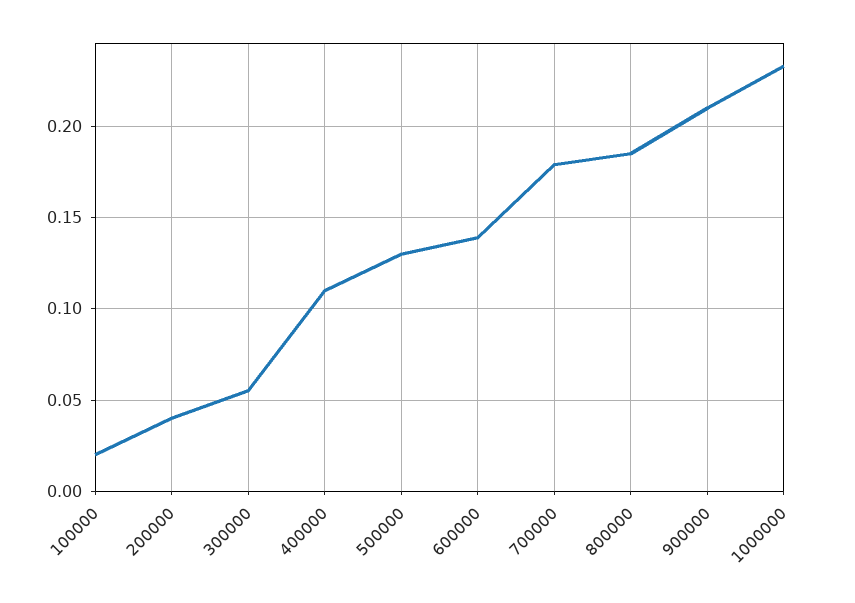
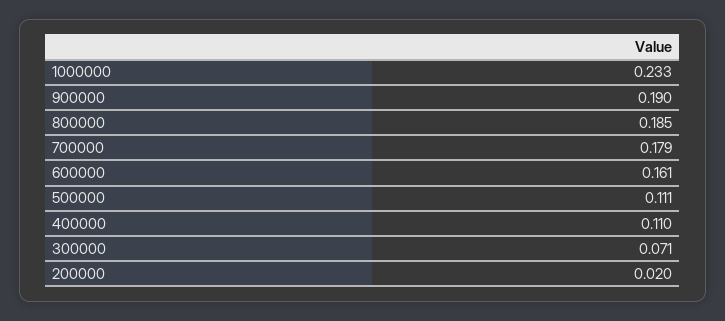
100000: 0.02 -> none
200000: 0.04 -> 0.02
300000: 0.055 -> 0.071
500000: 0.13 -> 0.111
600000: 0.14 -> 0.161
900000: 0.21 -> 0.19

